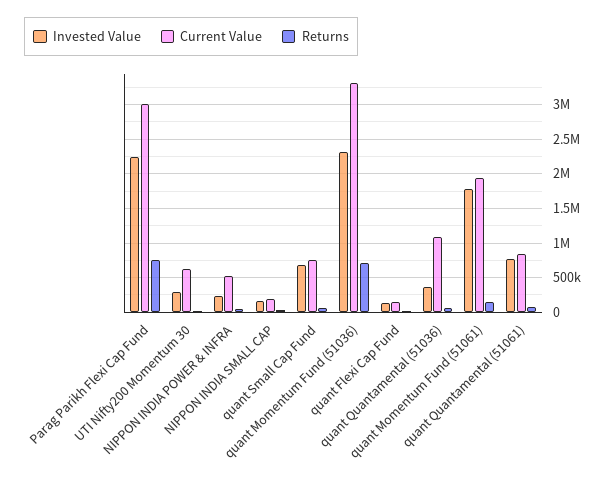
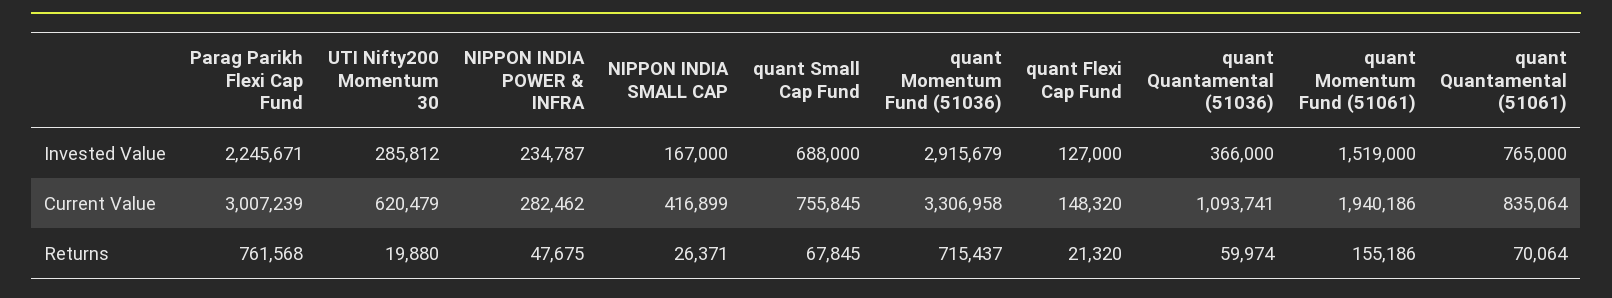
Current Value, NIPPON INDIA POWER & INFRA: 500000 -> 282462
Current Value, NIPPON INDIA SMALL CAP: 200000 -> 416899
Invested Value, quant Momentum Fund (51036): 2300000 -> 2915679
Invested Value, quant Momentum Fund (51061): 1800000 -> 1519000

